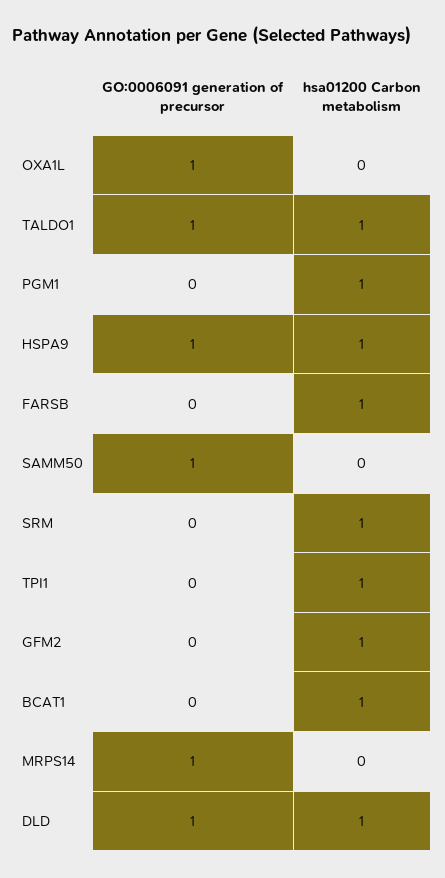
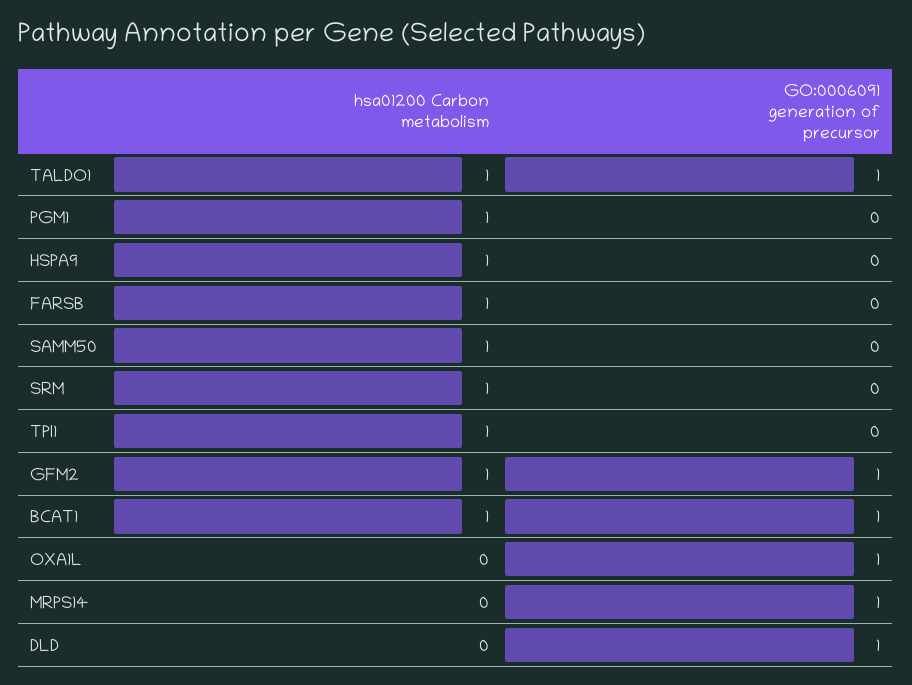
GO:0006091 generation of precursor, HSPA9: 1 -> 0
GO:0006091 generation of precursor, SAMM50: 1 -> 0
hsa01200 Carbon metabolism, SAMM50: 0 -> 1
GO:0006091 generation of precursor, GFM2: 0 -> 1
GO:0006091 generation of precursor, BCAT1: 0 -> 1
hsa01200 Carbon metabolism, DLD: 1 -> 0

